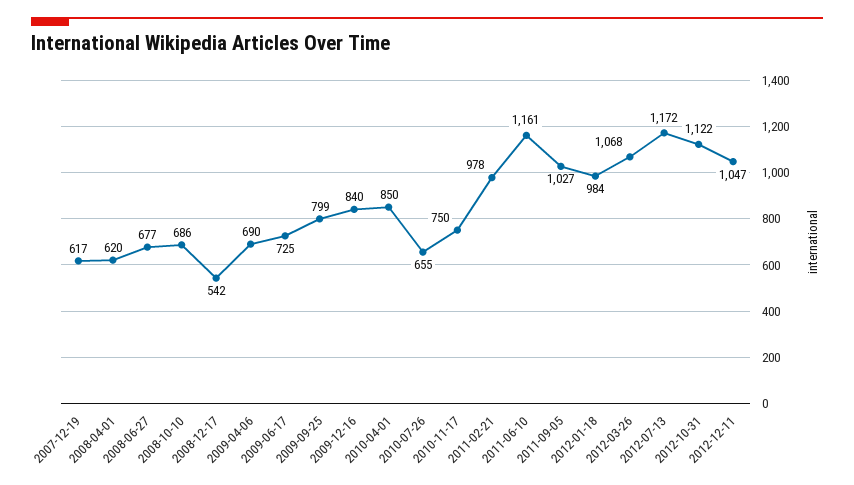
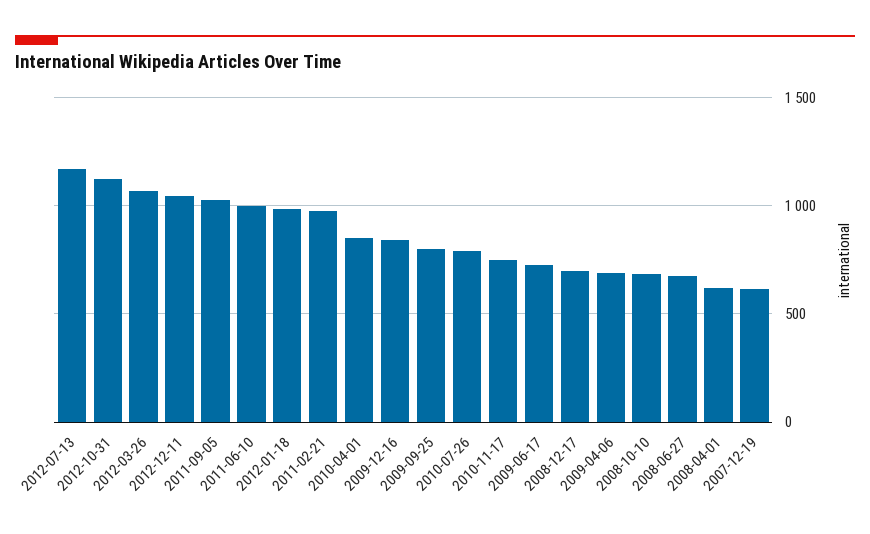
2008-12-17: 542 -> 700
2010-07-26: 655 -> 800
2011-06-10: 1161 -> 1000

